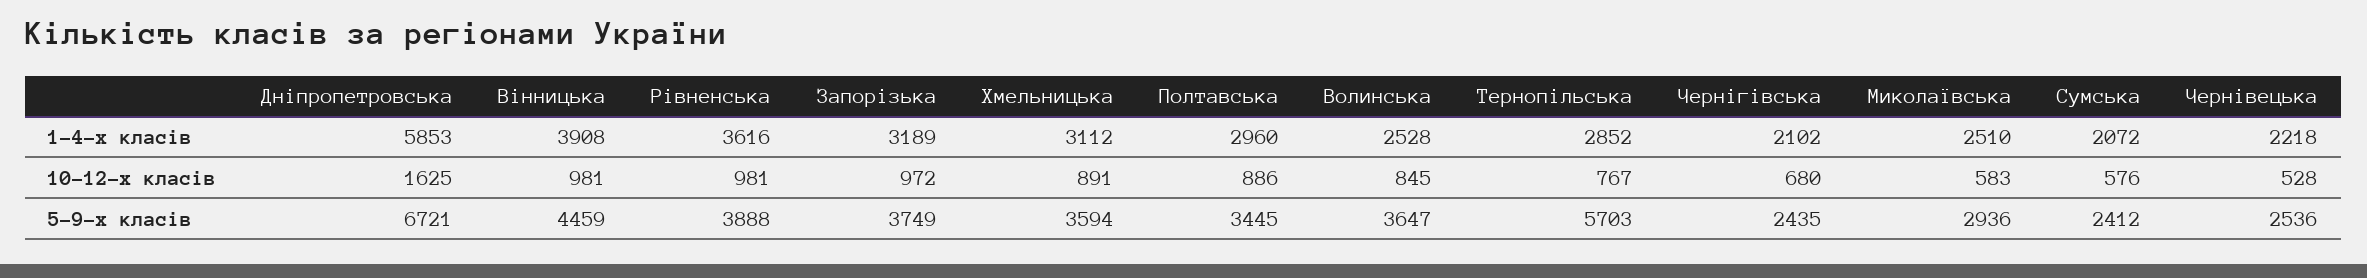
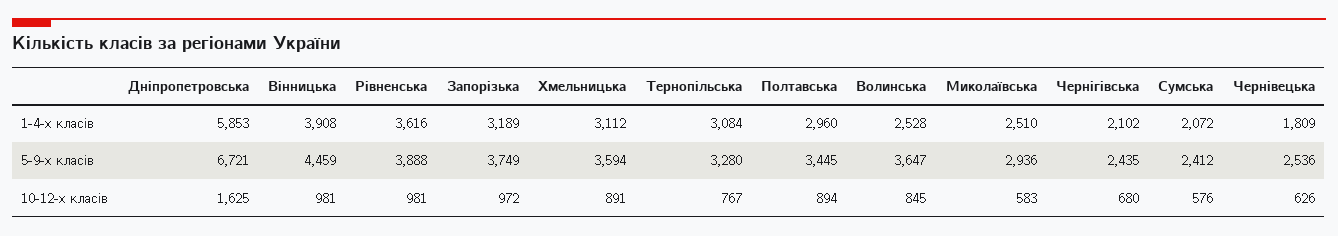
Тернопільська, 1-4-х класів: 2852 -> 3084
Чернівецька, 1-4-х класів: 2218 -> 1809
Полтавська, 10-12-х класів: 886 -> 894
Чернівецька, 10-12-х класів: 528 -> 626
Тернопільська, 5-9-х класів: 5703 -> 3280

